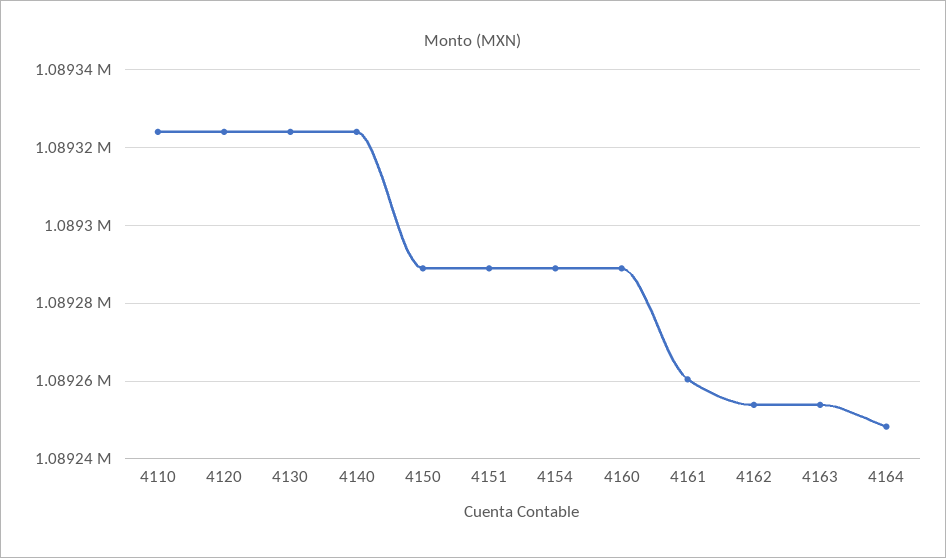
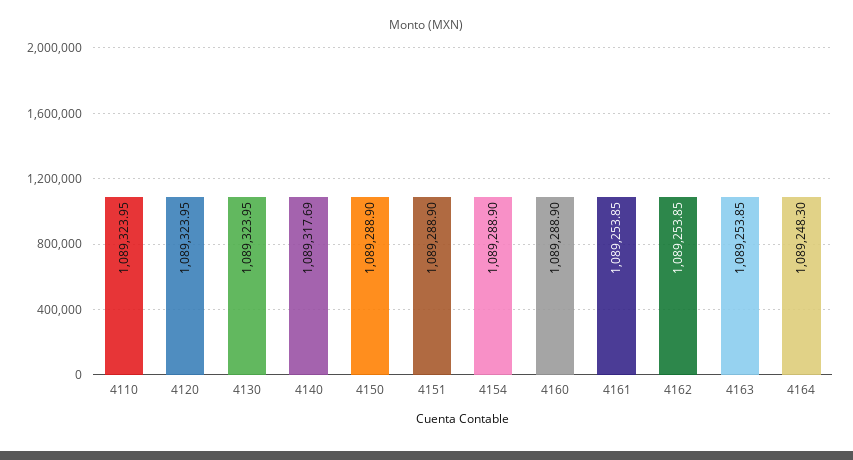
4140: 1089324 -> 1089317.69
4161: 1089260 -> 1089253.85

